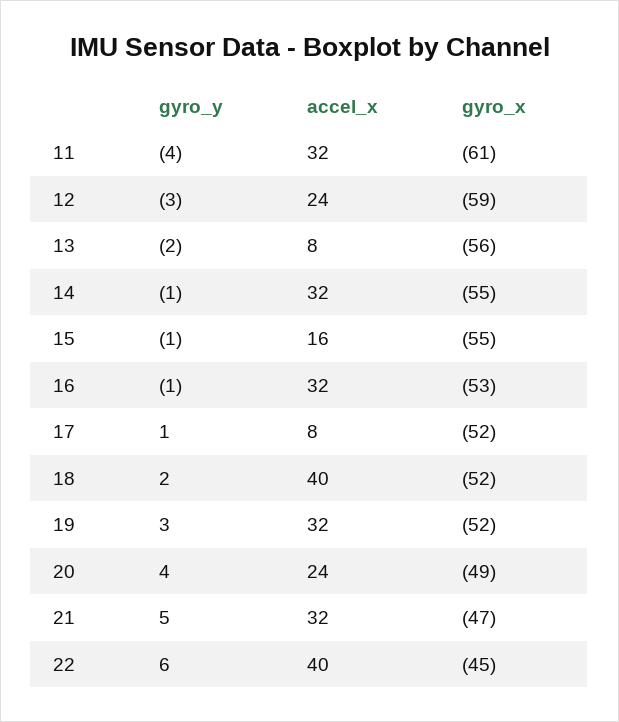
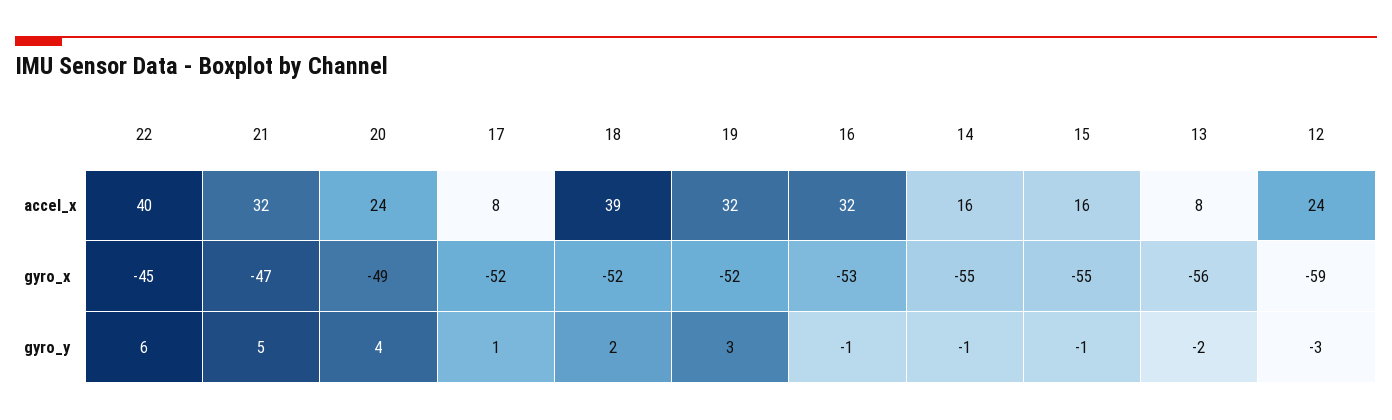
gyro_y, 11: -4 -> none
accel_x, 11: 32 -> none
gyro_x, 11: -61 -> none
accel_x, 14: 32 -> 16
accel_x, 18: 40 -> 39

